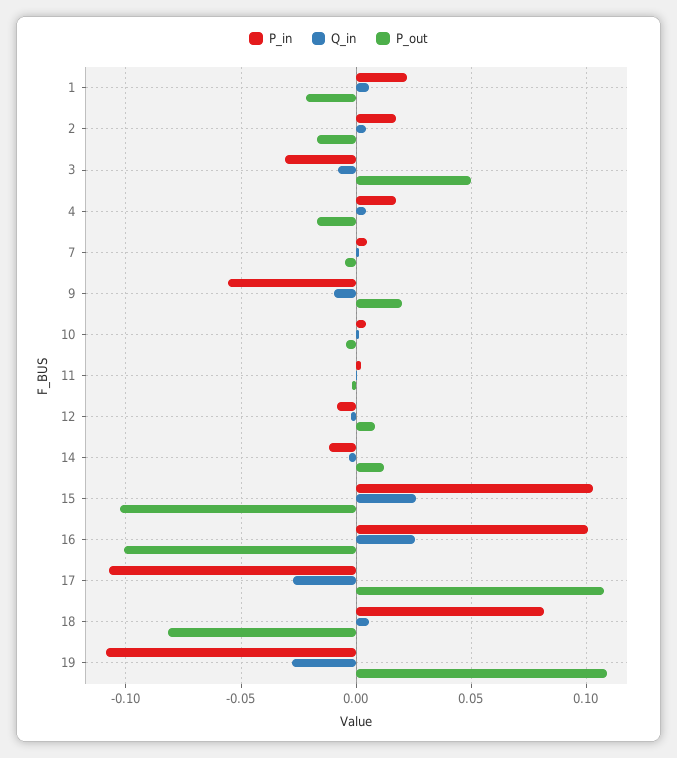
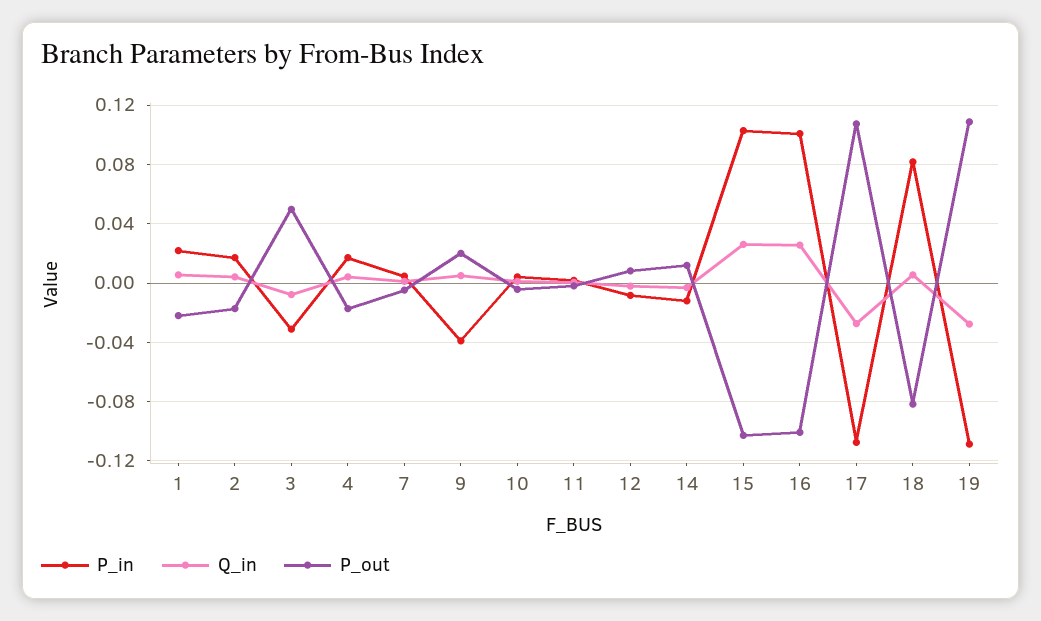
P_in, 9: -0.055 -> -0.04
Q_in, 9: -0.01 -> 0.005

